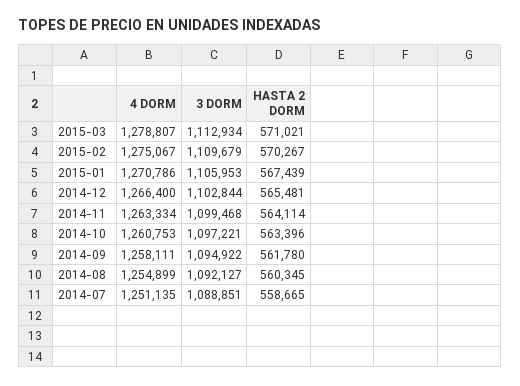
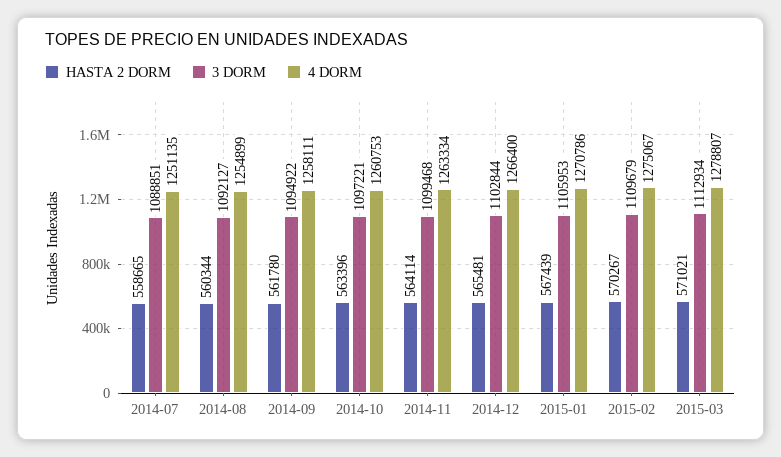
HASTA 2 DORM, 2014-08: 560345 -> 560344

